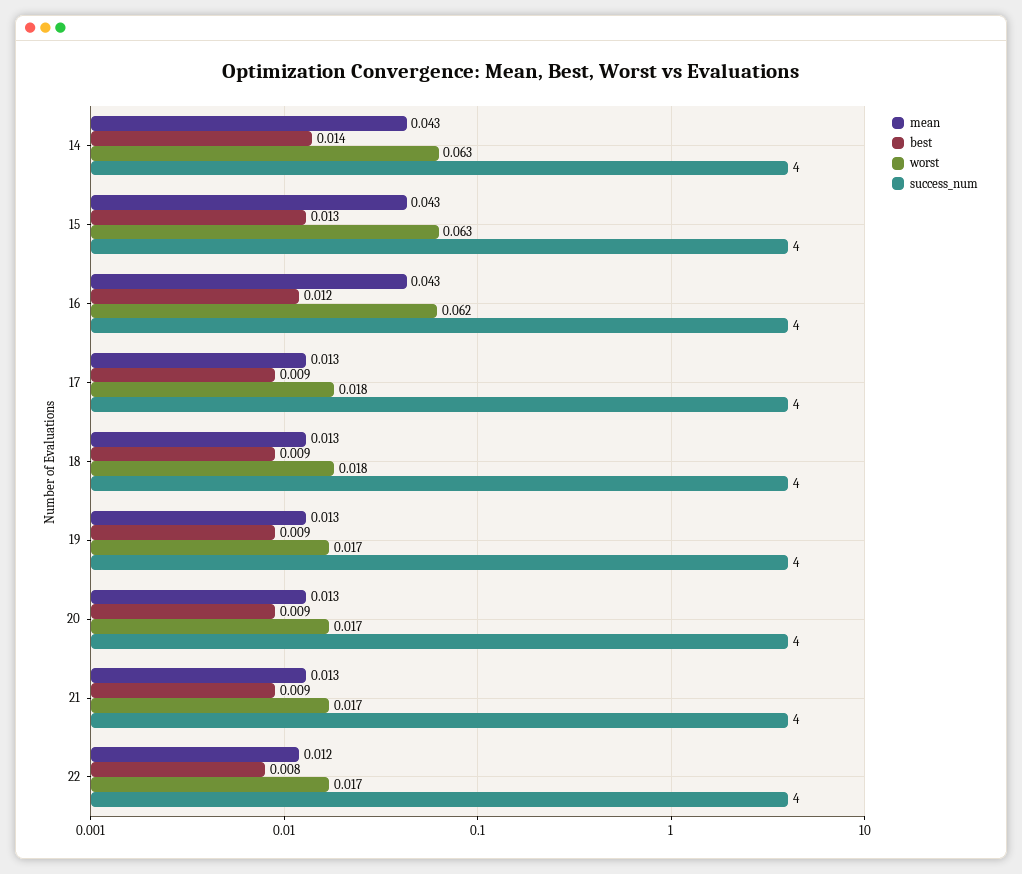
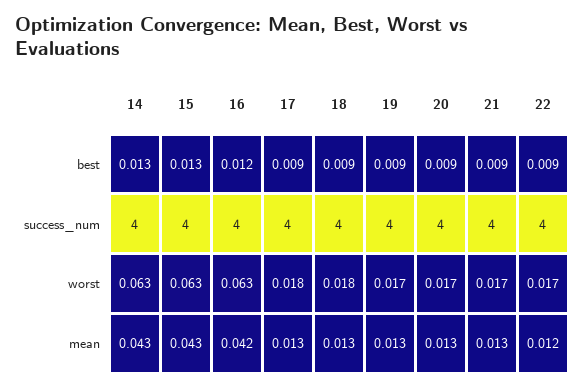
best, 14: 0.014 -> 0.013
mean, 16: 0.043 -> 0.042
worst, 16: 0.062 -> 0.063
best, 22: 0.008 -> 0.009

